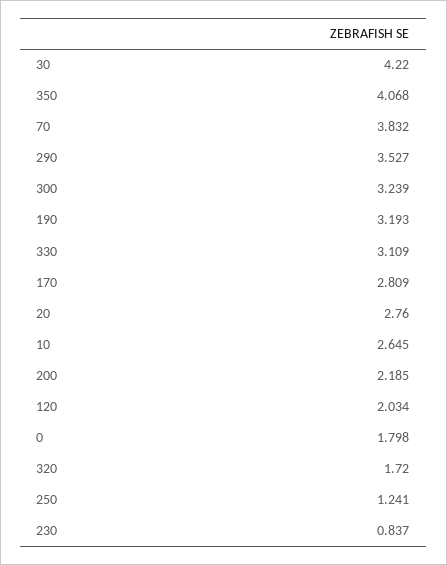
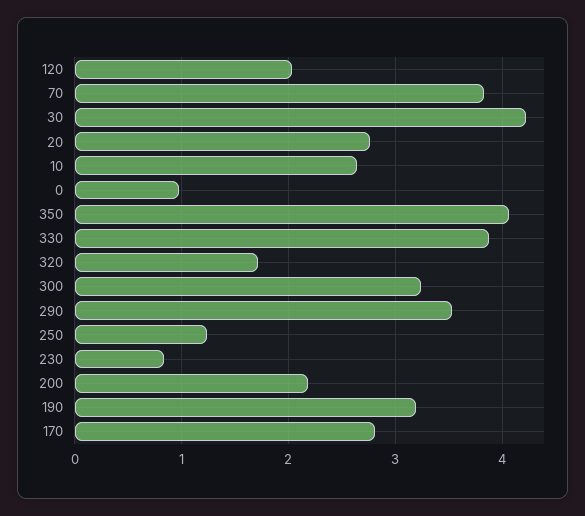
330: 3.109 -> 3.9
0: 1.798 -> 1

